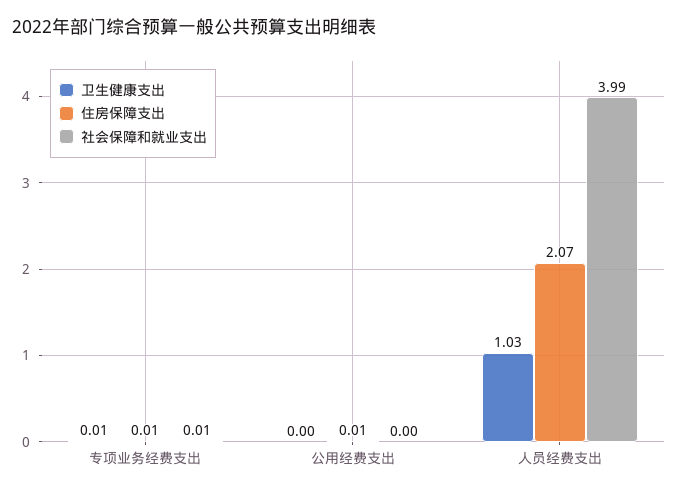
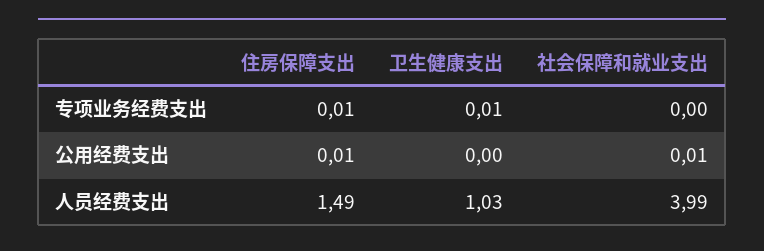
社会保障和就业支出, 专项业务经费支出: 0.01 -> 0
社会保障和就业支出, 公用经费支出: 0 -> 0.01
住房保障支出, 人员经费支出: 2.07 -> 1.49

